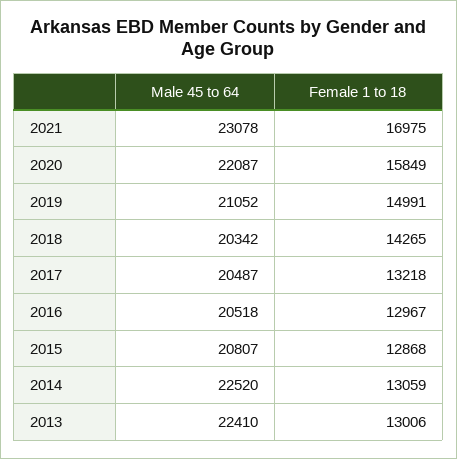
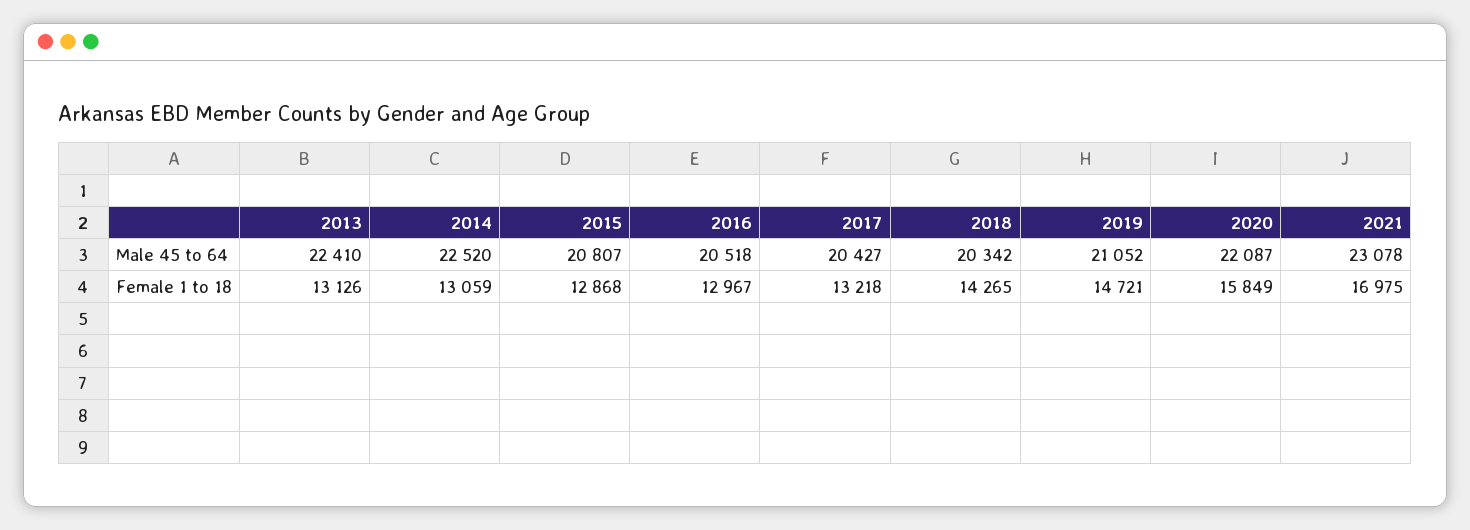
Female 1 to 18, 2019: 14991 -> 14721
Male 45 to 64, 2017: 20487 -> 20427
Female 1 to 18, 2013: 13006 -> 13126

